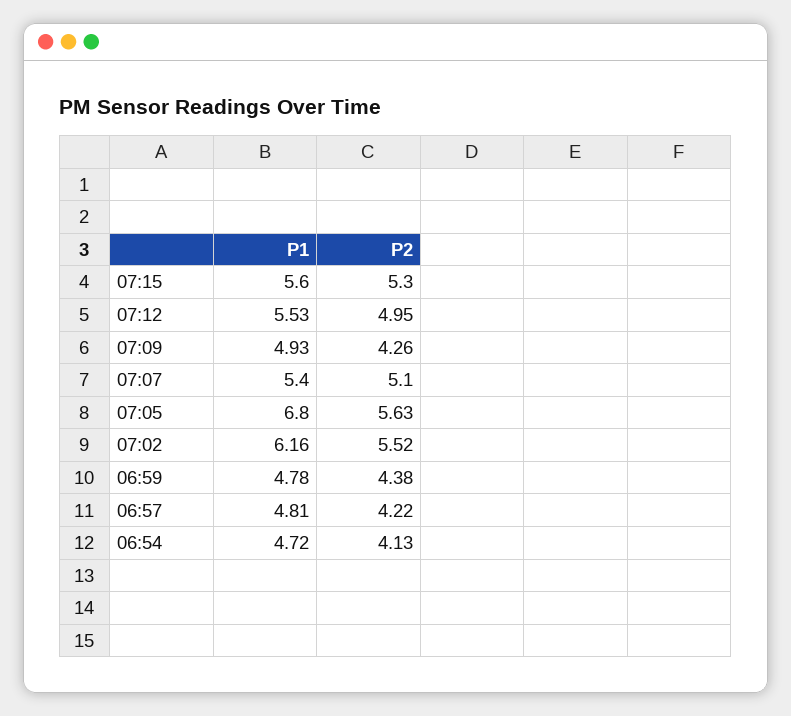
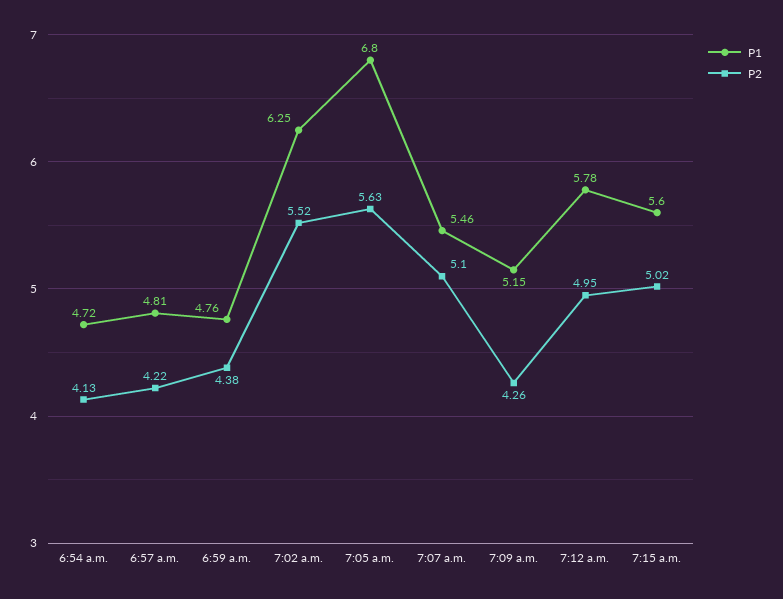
P2, 07:15: 5.3 -> 5.02
P1, 07:12: 5.53 -> 5.78
P1, 07:09: 4.93 -> 5.15
P1, 07:07: 5.4 -> 5.46
P1, 07:02: 6.16 -> 6.25
P1, 06:59: 4.78 -> 4.76

